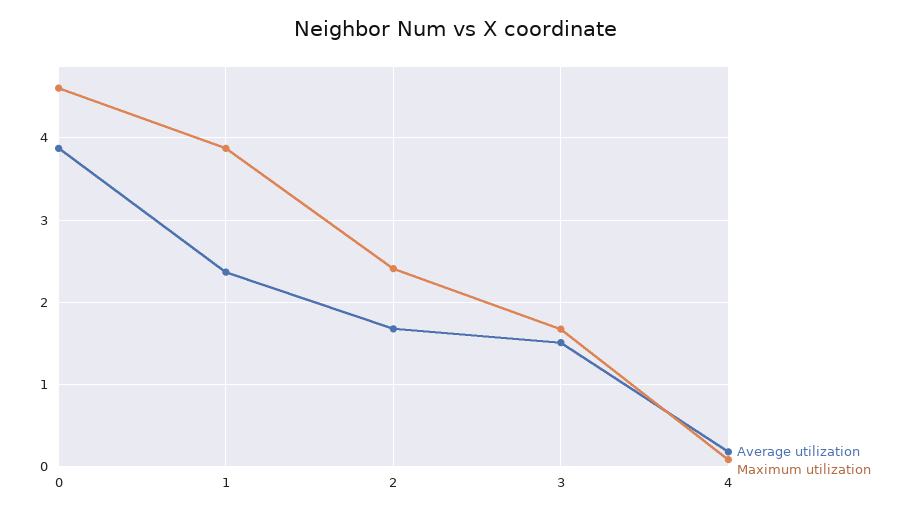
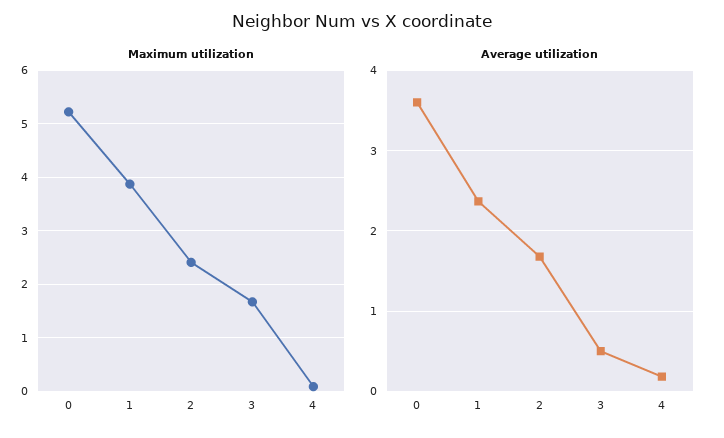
Average utilization, 0: 3.9 -> 3.6
Maximum utilization, 0: 4.6 -> 5.2
Average utilization, 3: 1.5 -> 0.5

